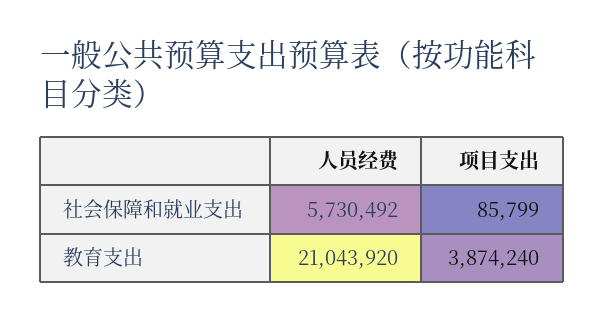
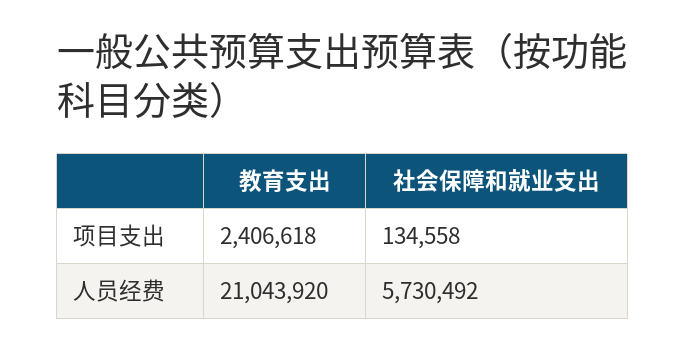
项目支出, 社会保障和就业支出: 85799 -> 134558
项目支出, 教育支出: 3874240 -> 2406618

